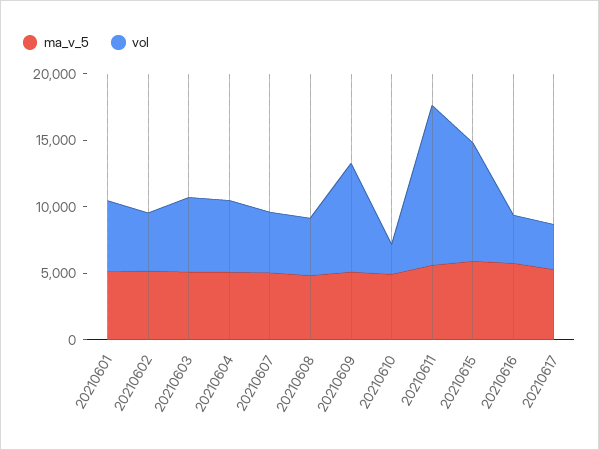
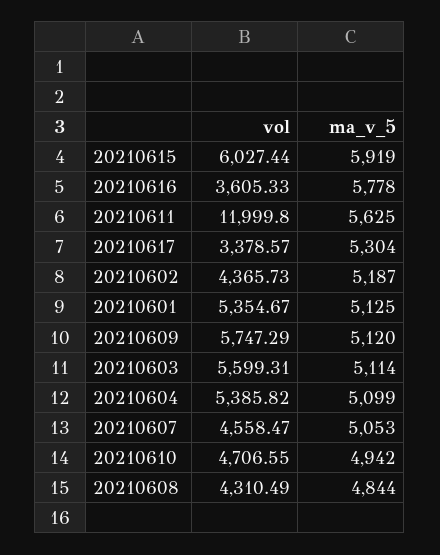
vol, 20210609: 8000 -> 5747.29
vol, 20210610: 2000 -> 4706.55
vol, 20210615: 9000 -> 6027.44

